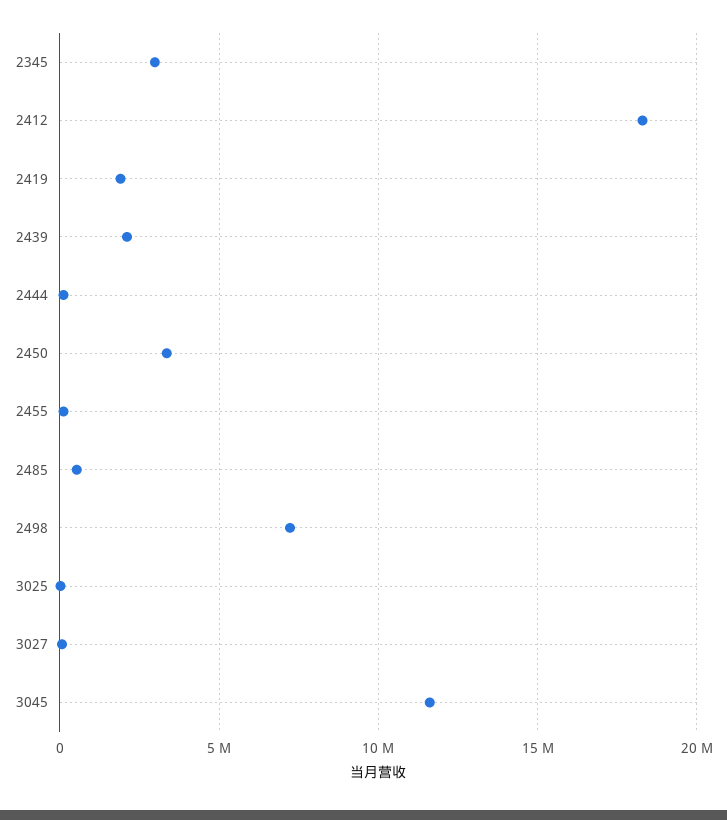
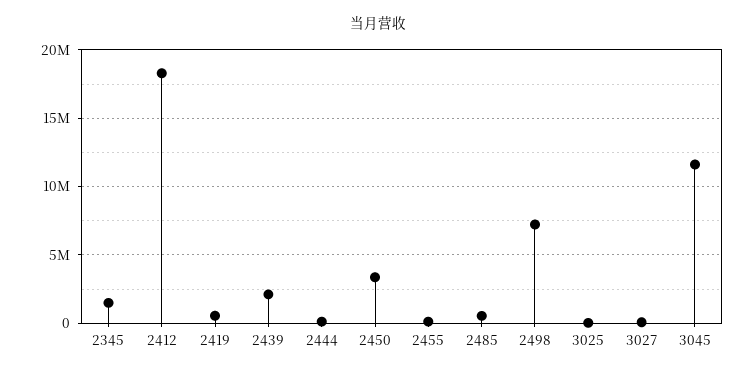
2345: 3000000 -> 1500000
2419: 2000000 -> 500000

